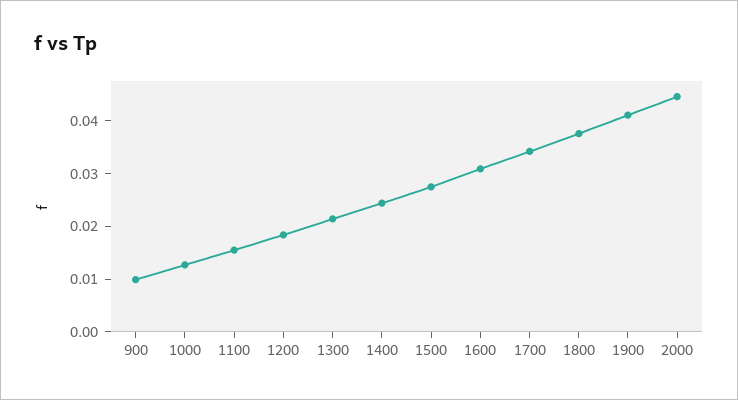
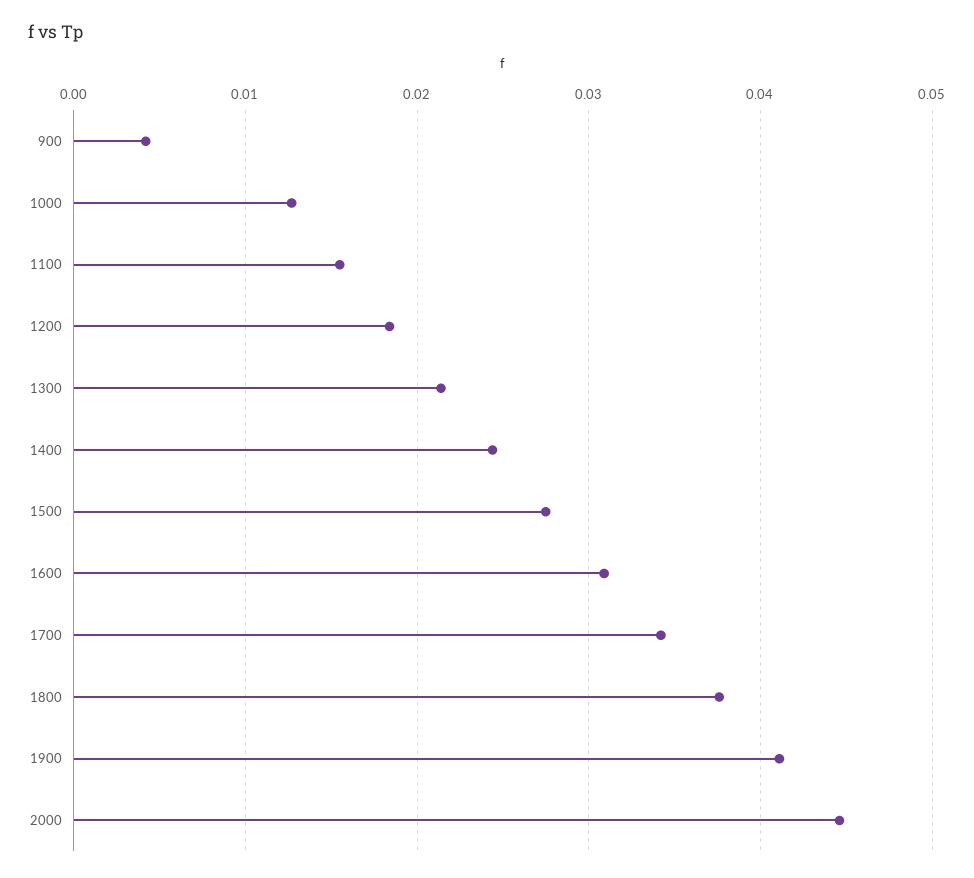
900: 0.01 -> 0.004

